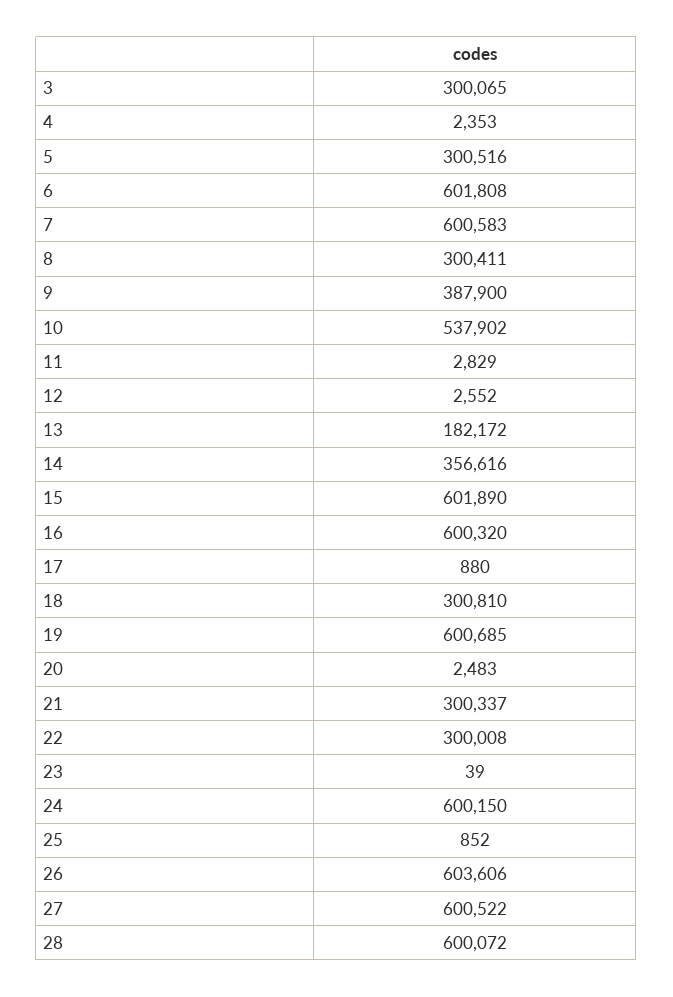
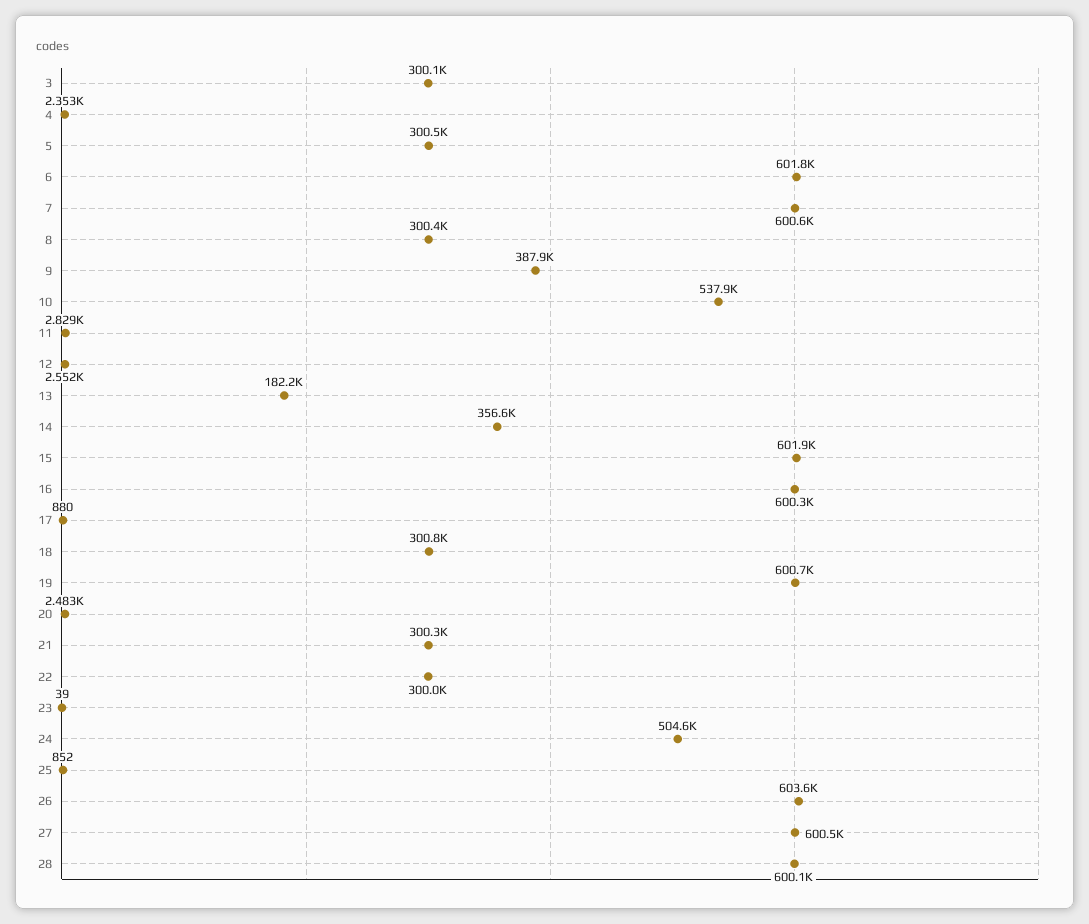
24: 600150 -> 504600

